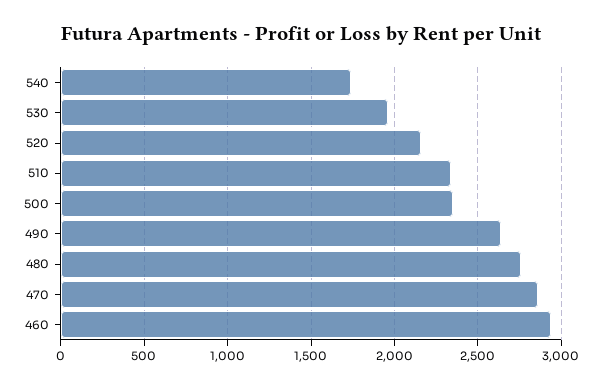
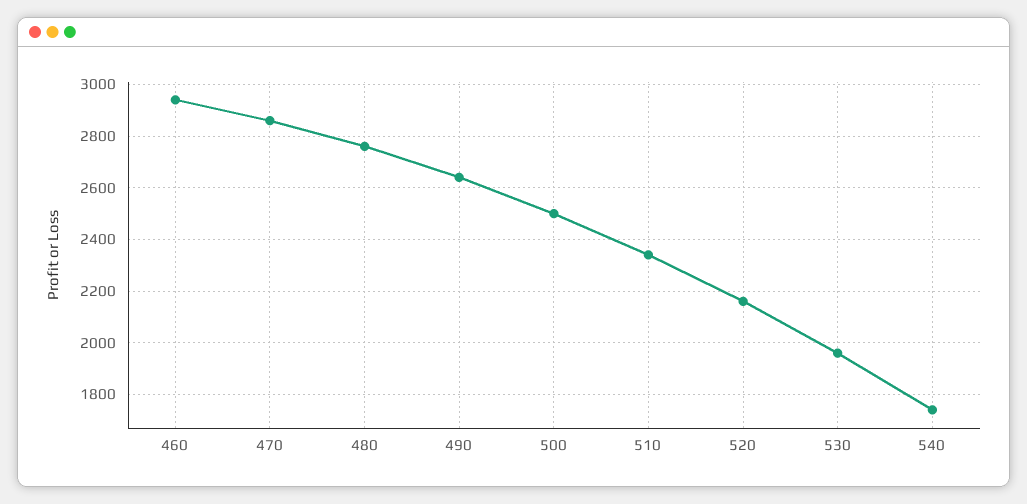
500: 2350 -> 2500

